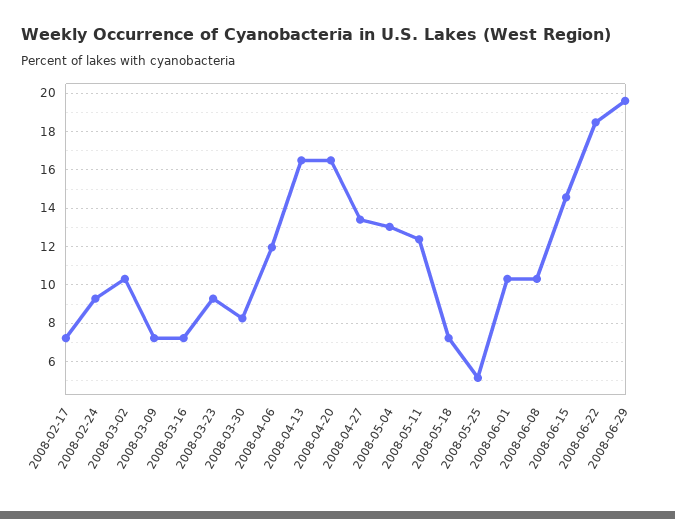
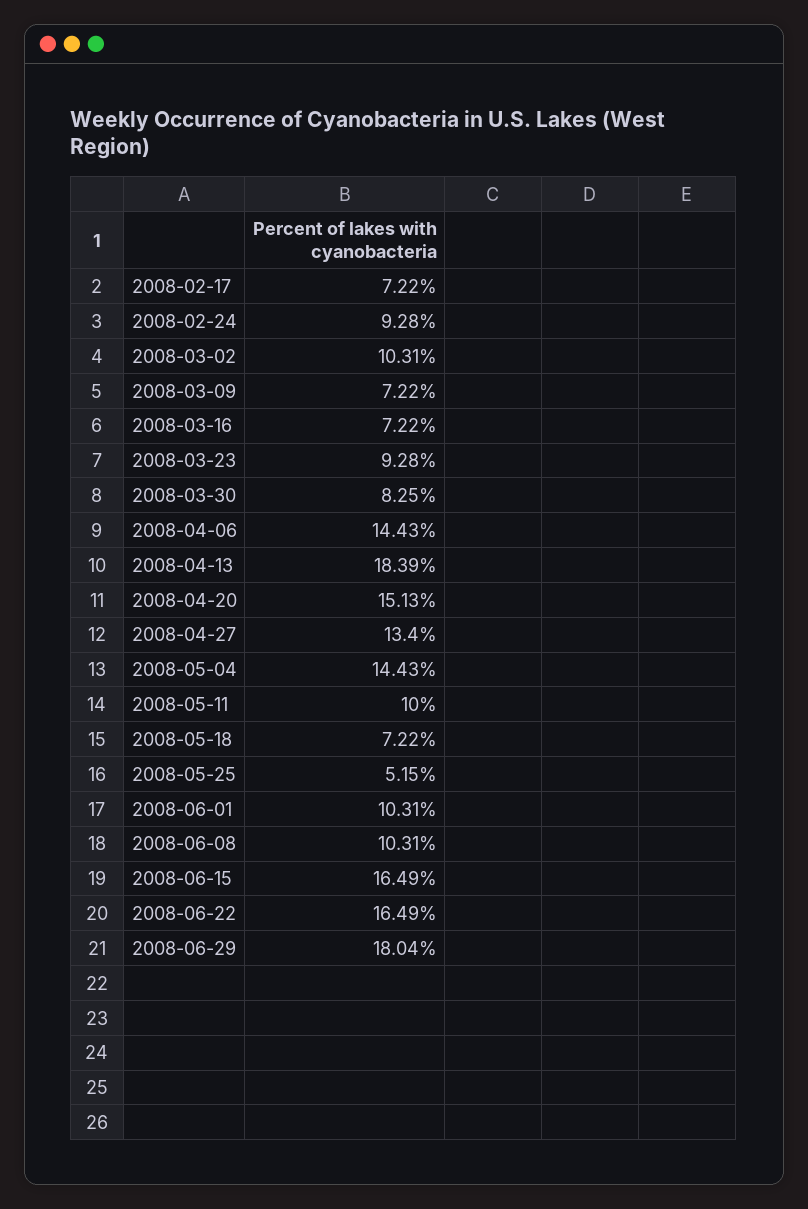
2008-04-06: 12 -> 14.43
2008-04-13: 16.5 -> 18.39
2008-04-20: 16.5 -> 15.13
2008-05-04: 13 -> 14.43
2008-05-11: 12.5 -> 10
2008-06-15: 14.5 -> 16.49
2008-06-22: 18.5 -> 16.49
2008-06-29: 19.5 -> 18.04

